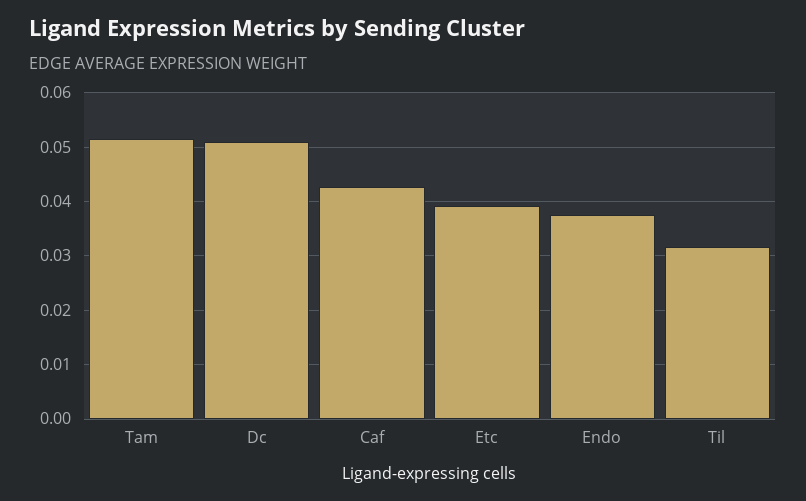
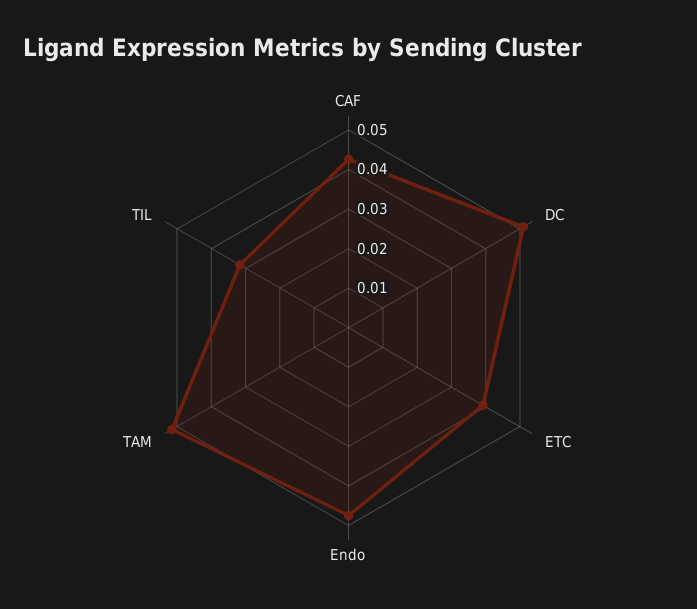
Endo: 0.038 -> 0.0475

